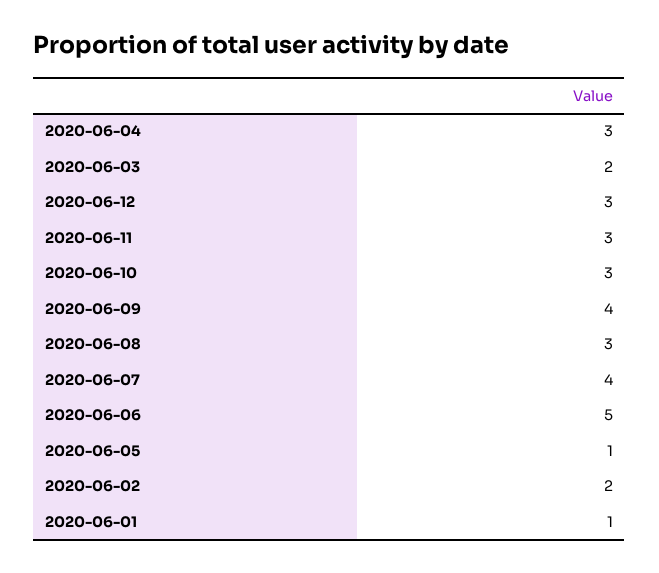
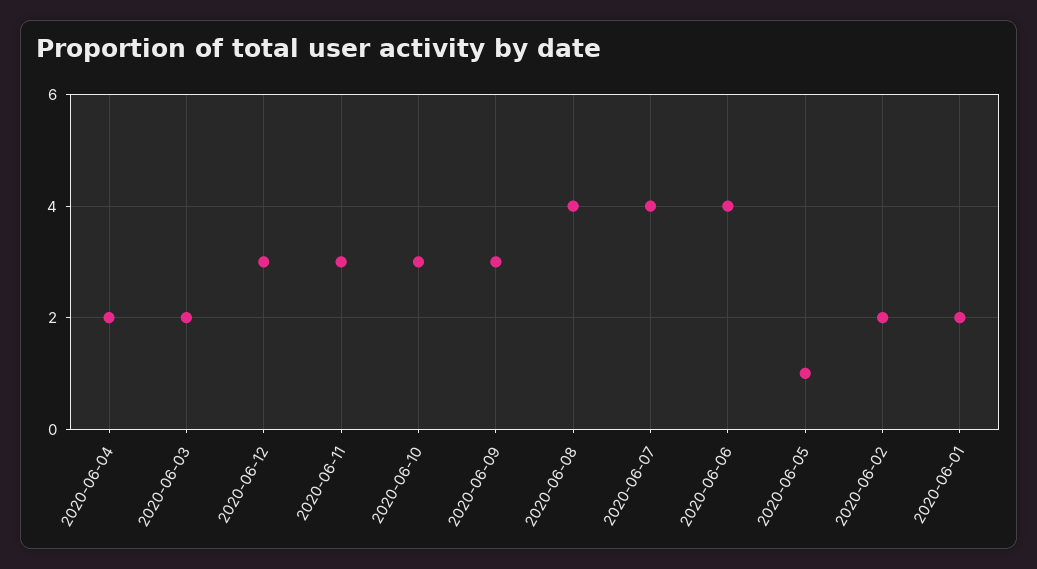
2020-06-04: 3 -> 2
2020-06-09: 4 -> 3
2020-06-08: 3 -> 4
2020-06-06: 5 -> 4
2020-06-01: 1 -> 2

